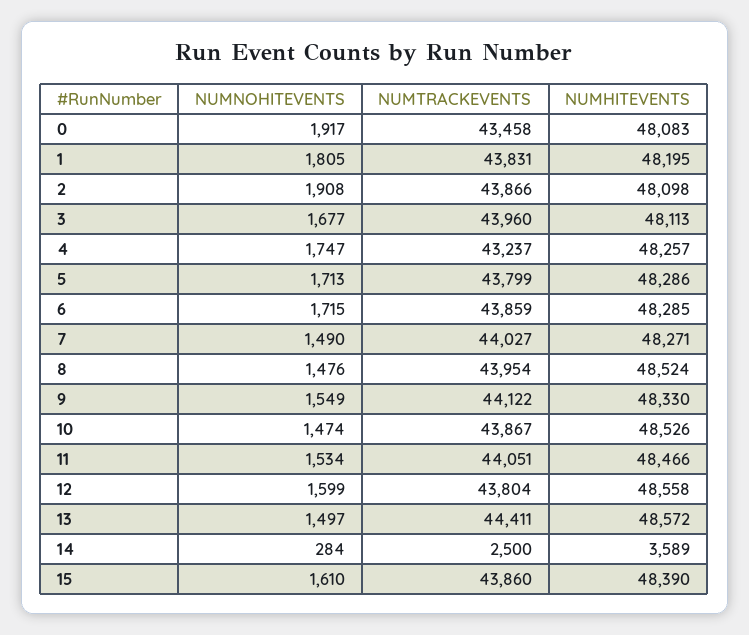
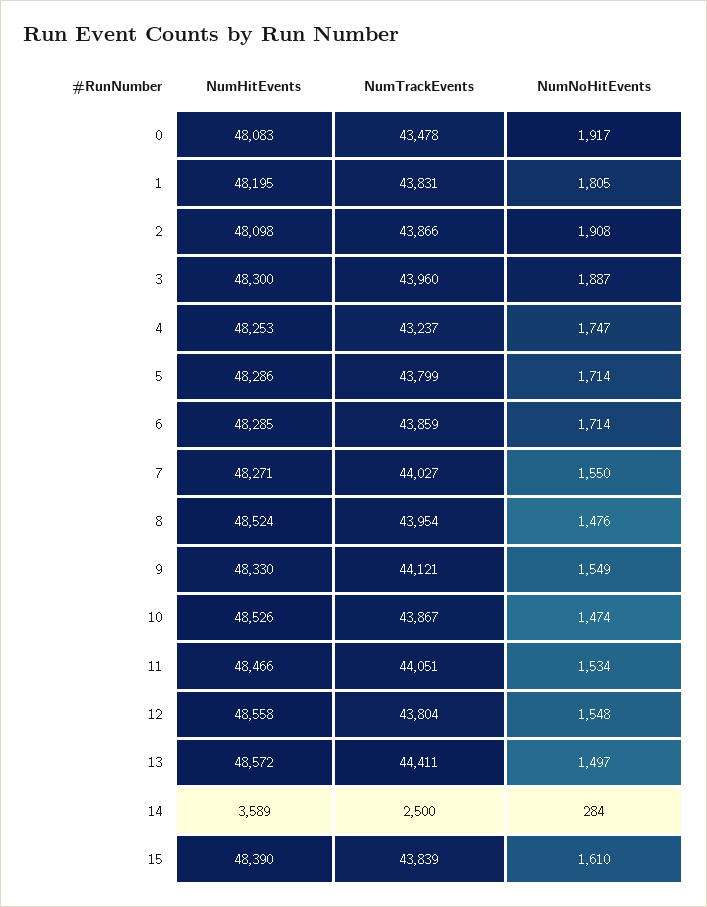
NUMTRACKEVENTS, 0: 43458 -> 43478
NUMNOHITEVENTS, 3: 1677 -> 1887
NUMHITEVENTS, 3: 48113 -> 48300
NUMHITEVENTS, 4: 48257 -> 48253
NUMNOHITEVENTS, 5: 1713 -> 1714
NUMNOHITEVENTS, 6: 1715 -> 1714
NUMNOHITEVENTS, 7: 1490 -> 1550
NUMTRACKEVENTS, 9: 44122 -> 44121
NUMNOHITEVENTS, 12: 1599 -> 1548
NUMTRACKEVENTS, 15: 43860 -> 43839

